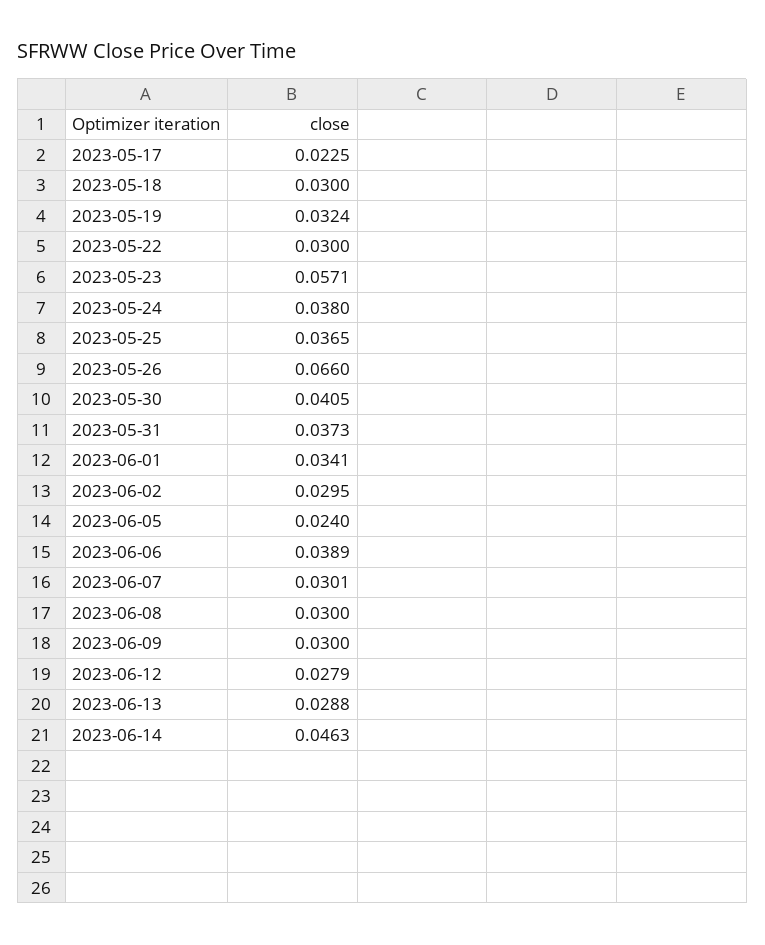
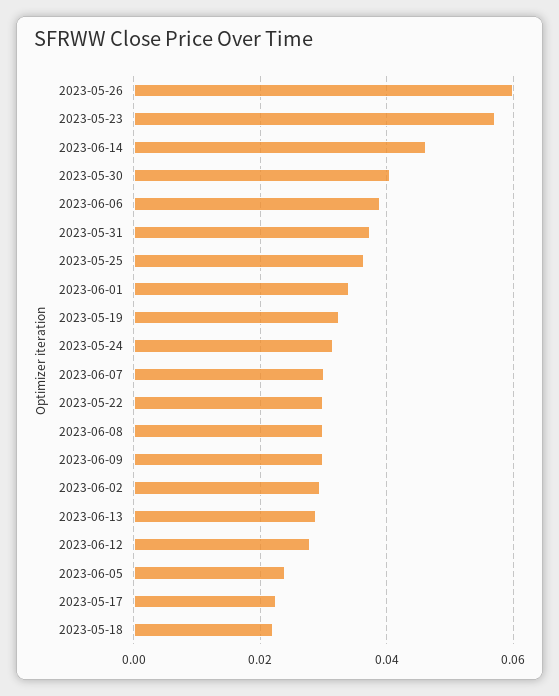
2023-05-18: 0.03 -> 0.022
2023-05-24: 0.038 -> 0.032
2023-05-26: 0.066 -> 0.06

